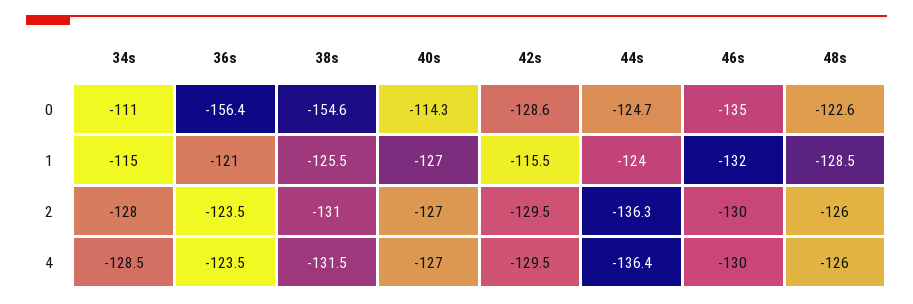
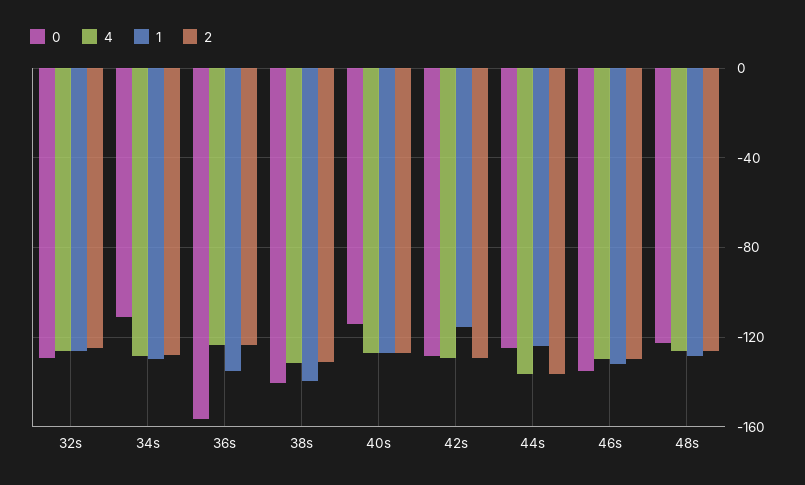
0, 38s: -154.6 -> -140
1, 34s: -115 -> -130
1, 36s: -121 -> -135
1, 38s: -125.5 -> -140
0, 32s: none -> -130
4, 32s: none -> -125
1, 32s: none -> -125
2, 32s: none -> -125

